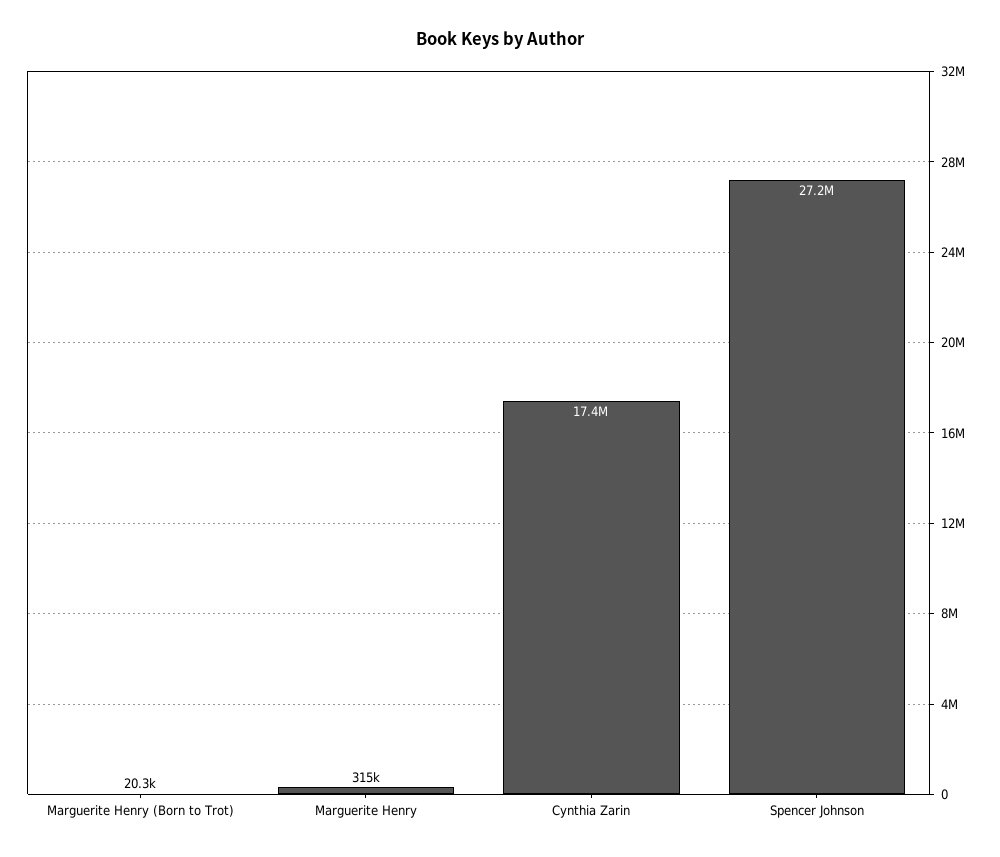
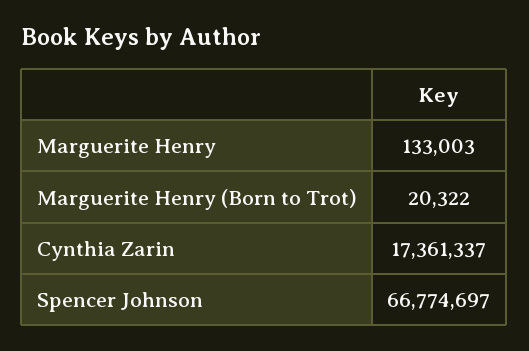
Marguerite Henry: 315000 -> 133003
Spencer Johnson: 27200000 -> 66774697

